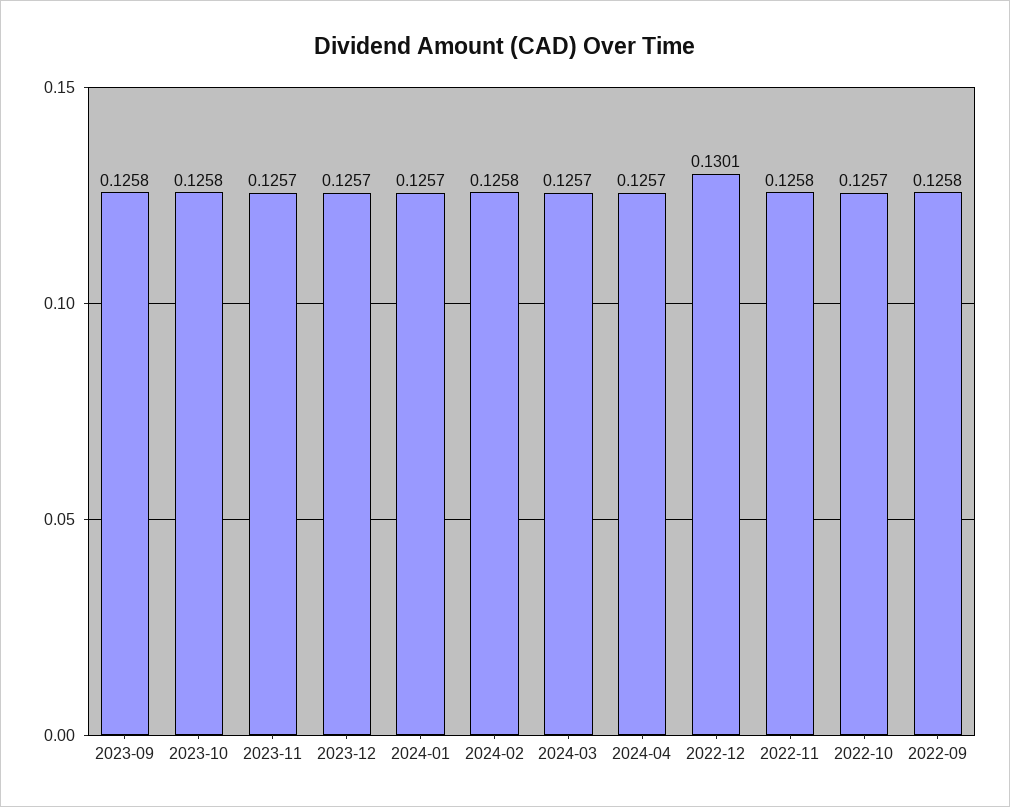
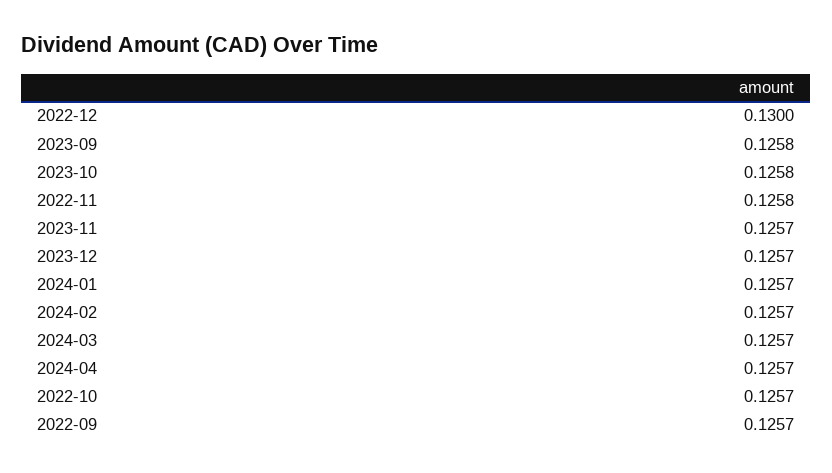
2024-02: 0.1258 -> 0.1257
2022-12: 0.1301 -> 0.13
2022-09: 0.1258 -> 0.1257

